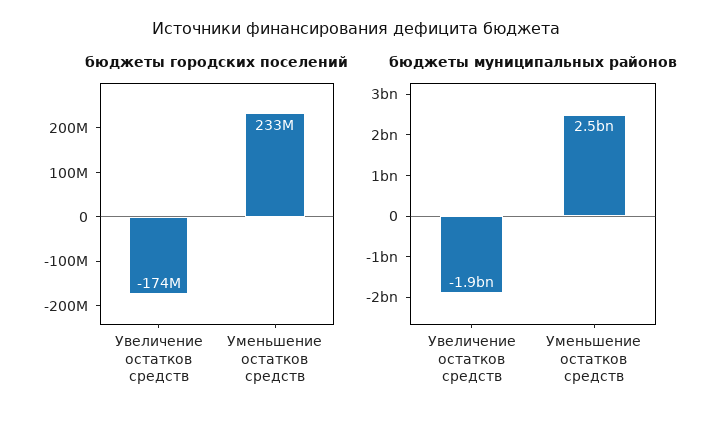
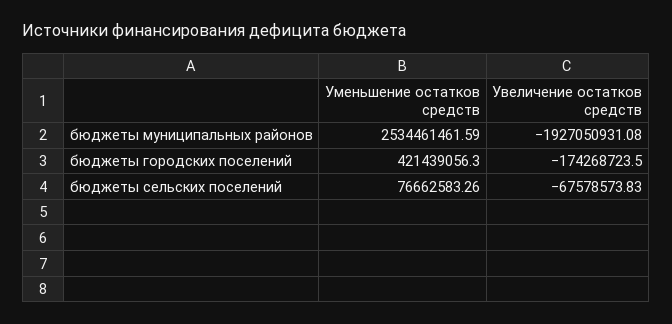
бюджеты городских поселений, Уменьшение остатков средств: 233000000 -> 421439056.3
бюджеты сельских поселений, Уменьшение остатков средств: none -> 76662583.26
бюджеты сельских поселений, Увеличение остатков средств: none -> -67578573.83

